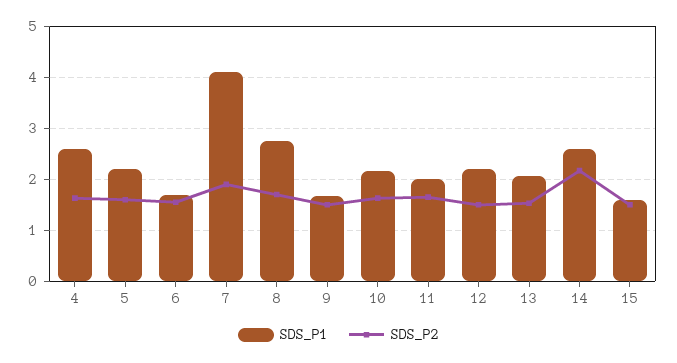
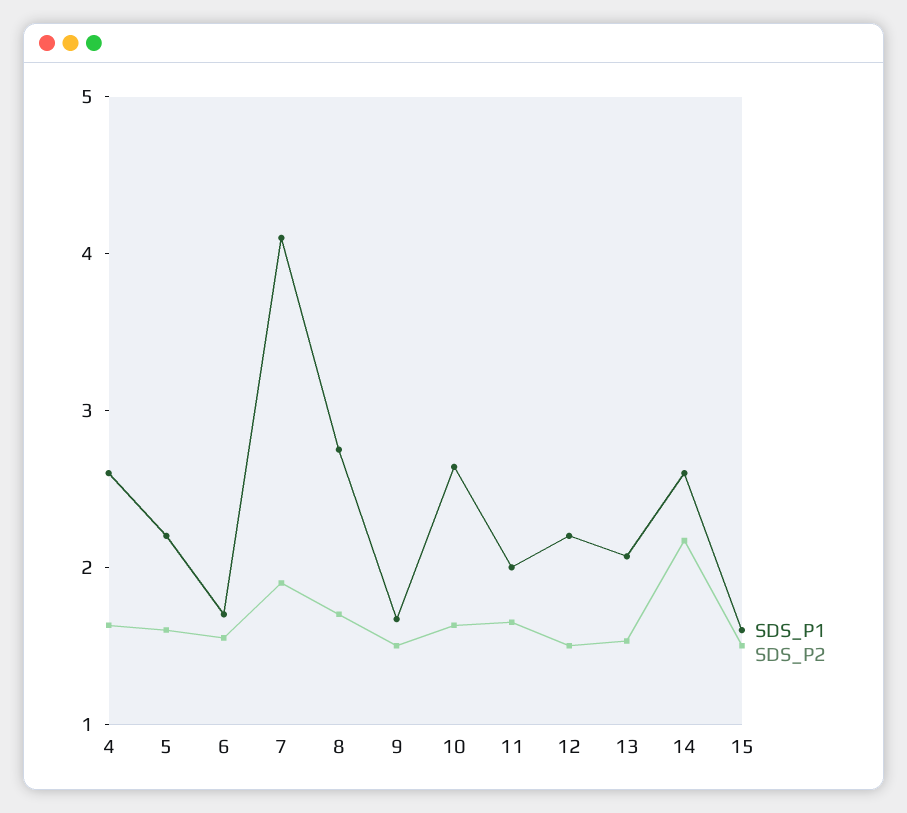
SDS_P1, 10: 2.2 -> 2.6

